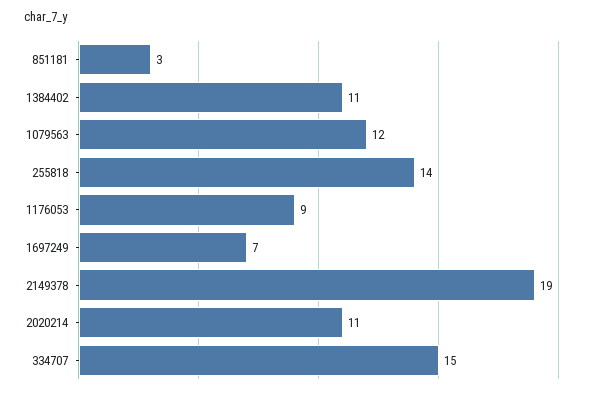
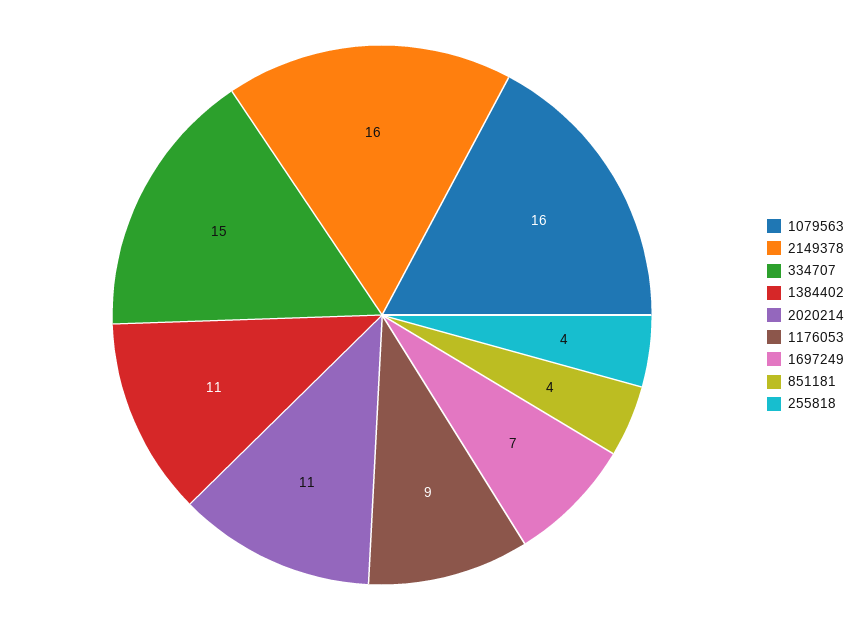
851181: 3 -> 4
1079563: 12 -> 16
255818: 14 -> 4
2149378: 19 -> 16

